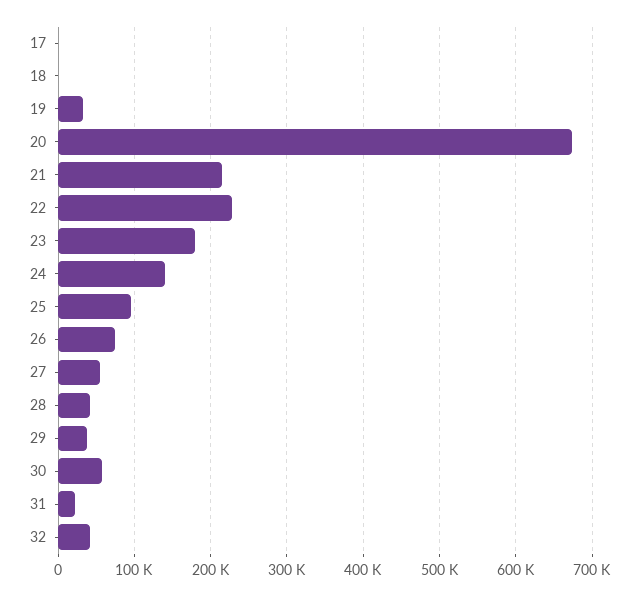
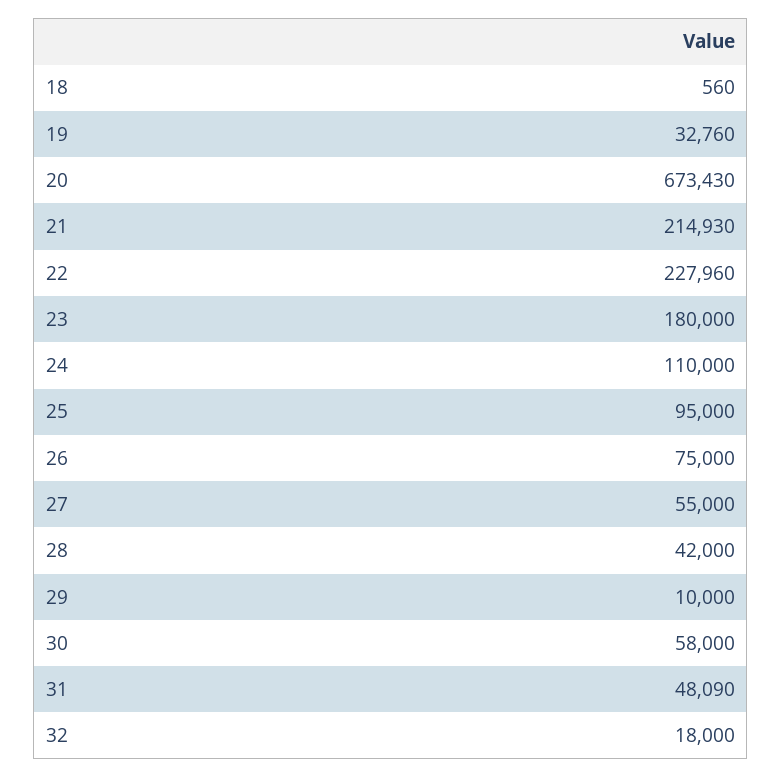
17: 0 -> none
24: 140000 -> 110000
29: 40000 -> 10000
31: 20000 -> 48090
32: 40000 -> 18000

